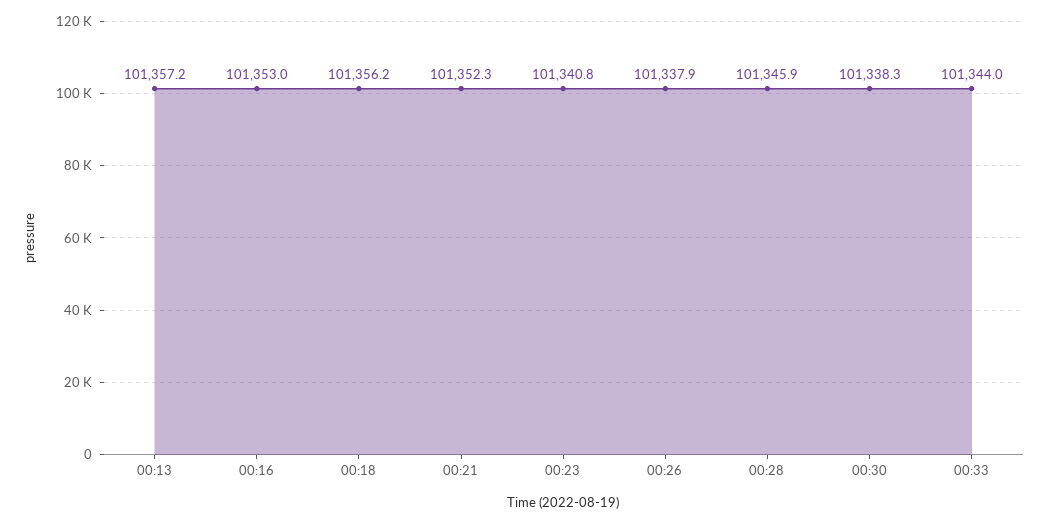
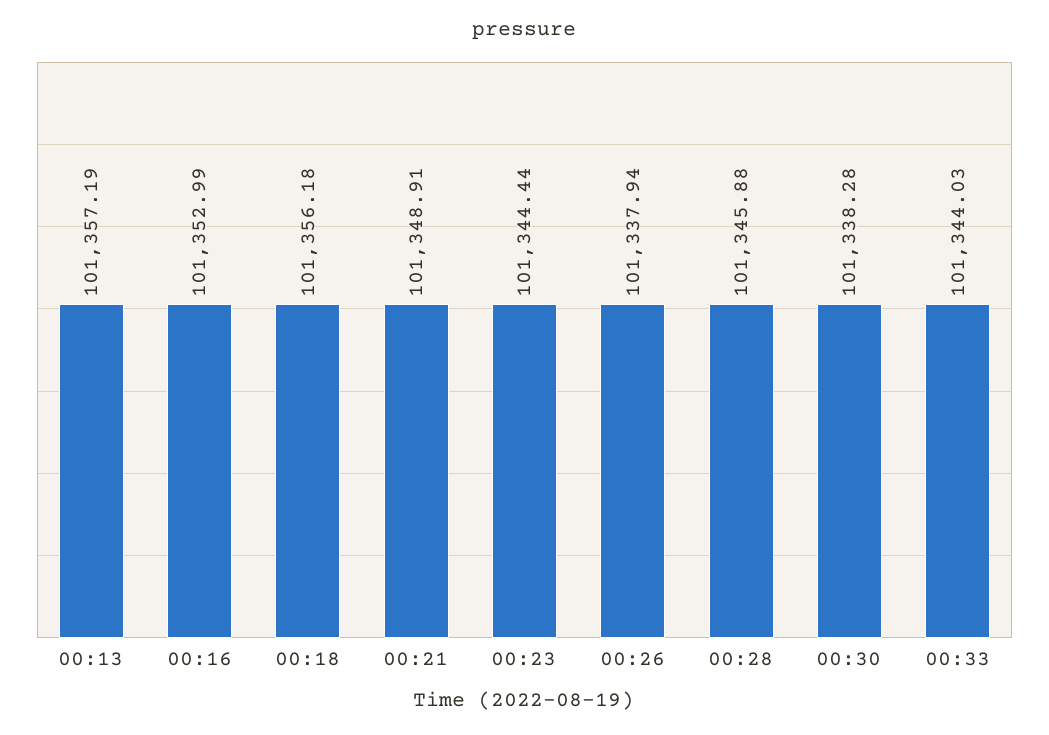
00:21: 101352.3 -> 101348.91
00:23: 101340.8 -> 101344.44

